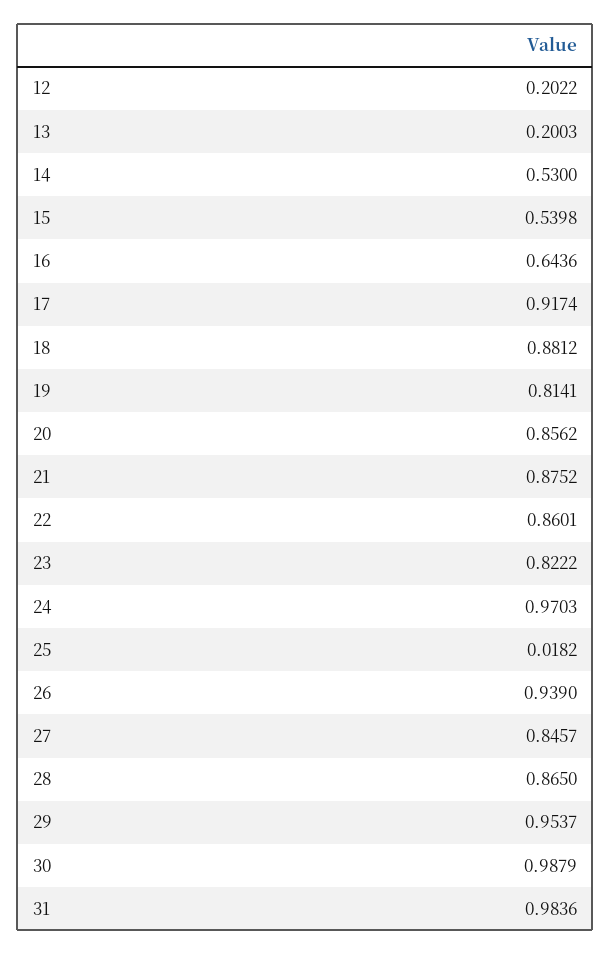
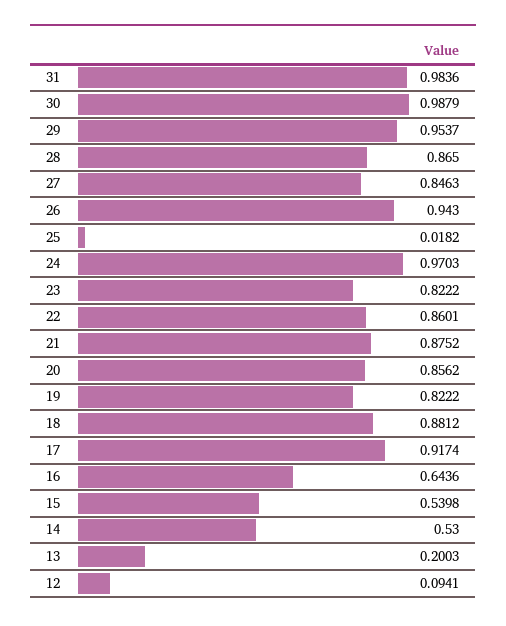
12: 0.2022 -> 0.0941
19: 0.8141 -> 0.8222
26: 0.939 -> 0.943
27: 0.8457 -> 0.8463

